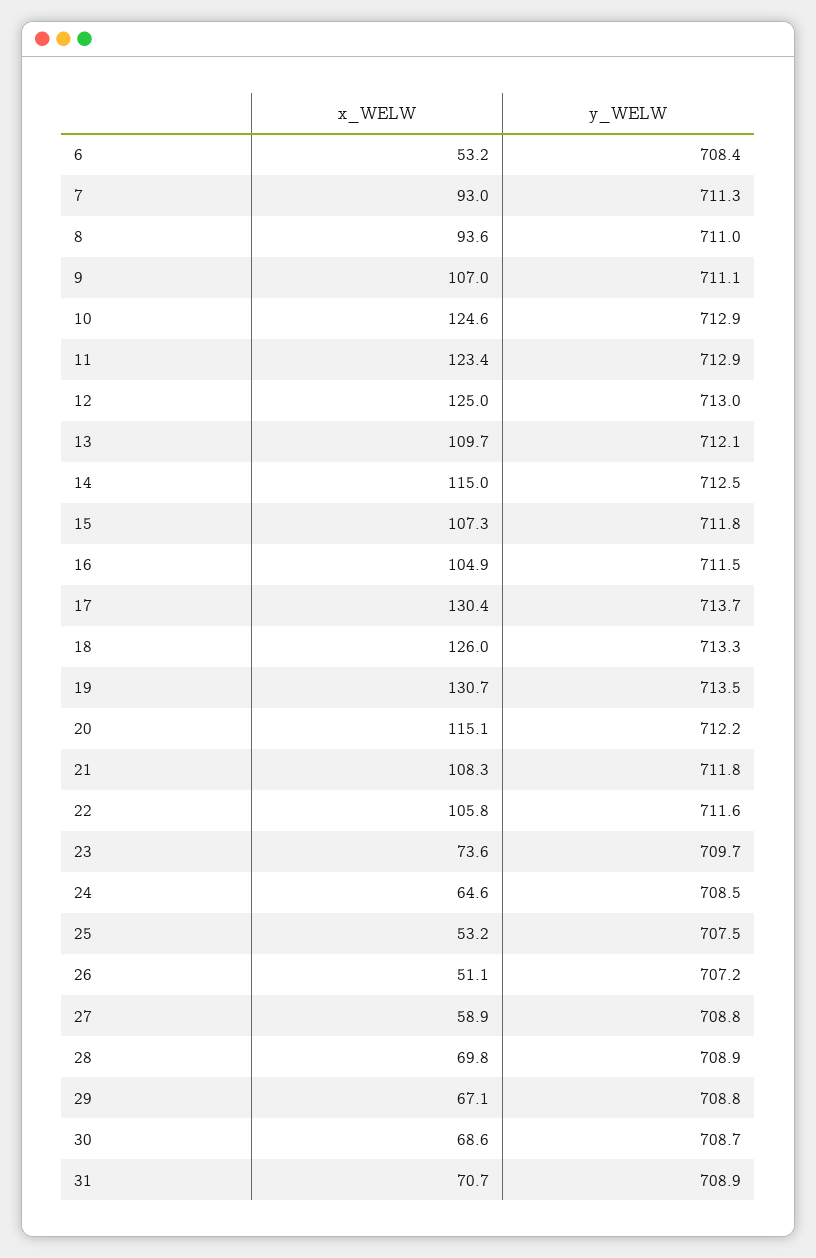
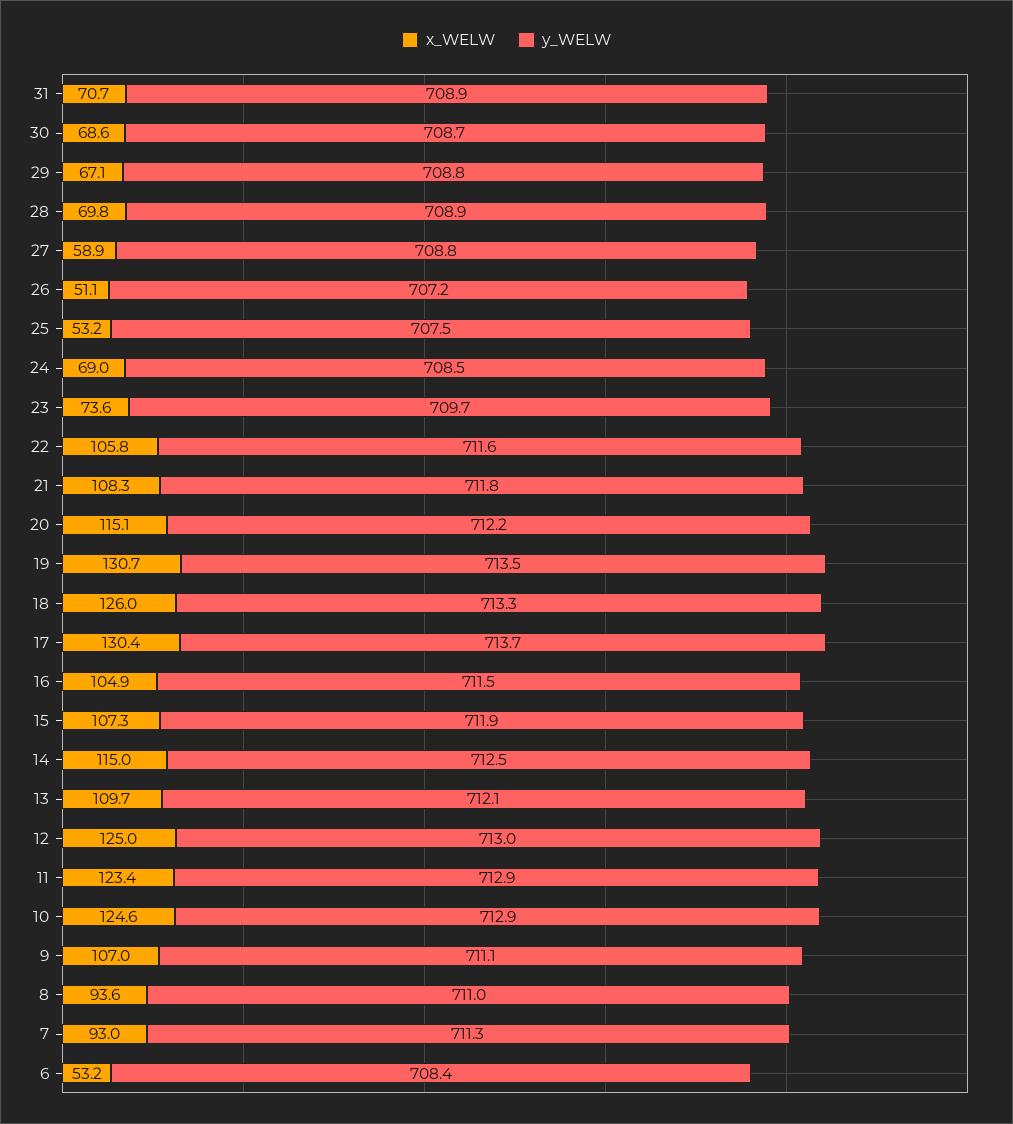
y_WELW, 15: 711.8 -> 711.9
x_WELW, 24: 64.6 -> 69

